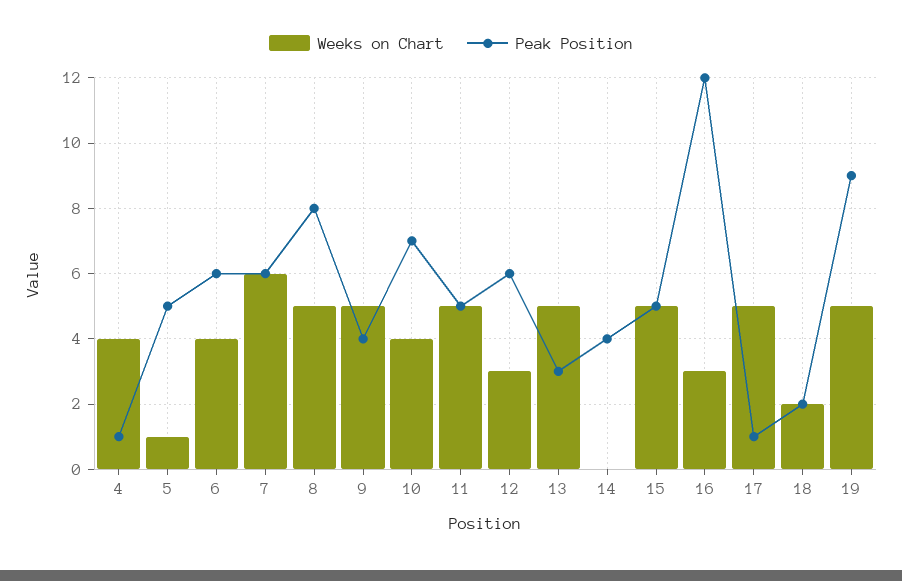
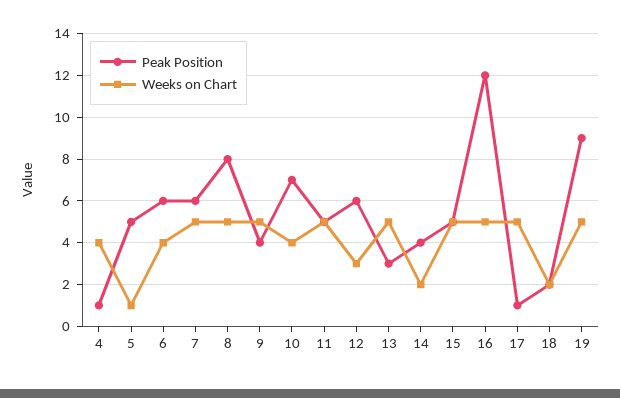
Weeks on Chart, 7: 6 -> 5
Weeks on Chart, 14: 0 -> 2
Weeks on Chart, 16: 3 -> 5

